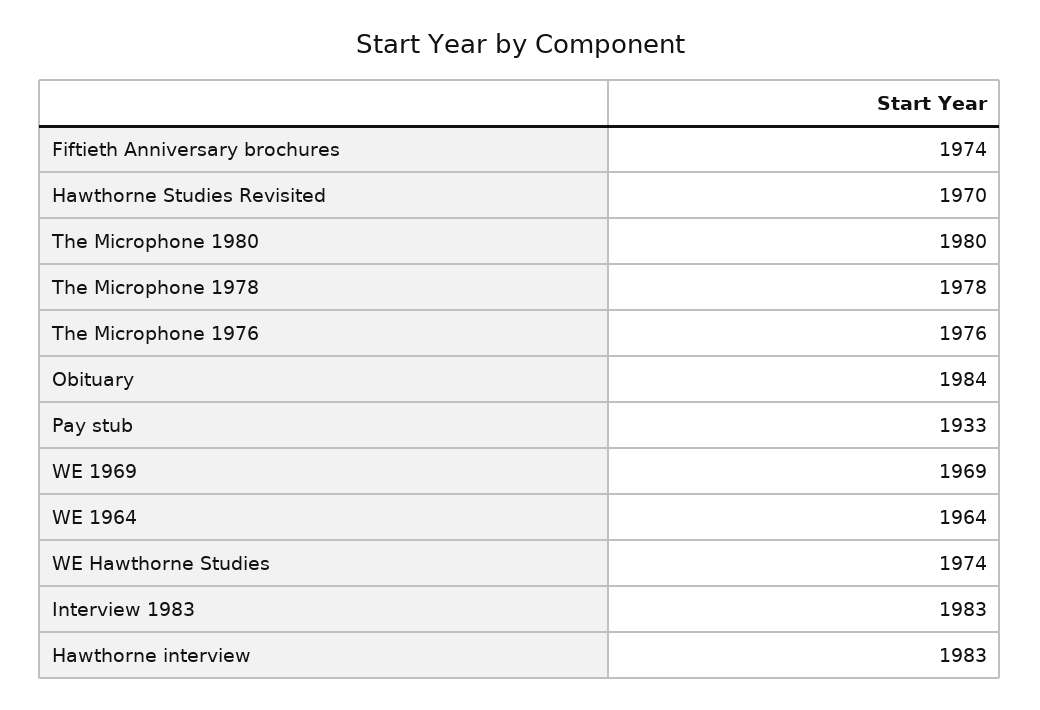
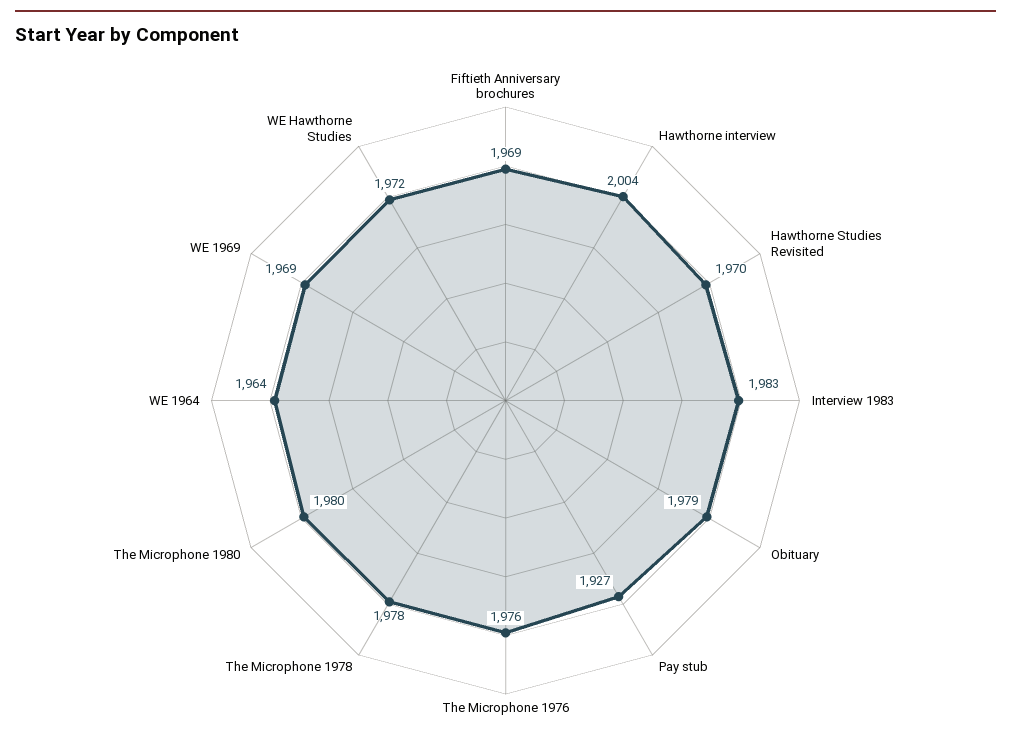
Fiftieth Anniversary brochures: 1974 -> 1969
Obituary: 1984 -> 1979
Pay stub: 1933 -> 1927
WE Hawthorne Studies: 1974 -> 1972
Hawthorne interview: 1983 -> 2004

